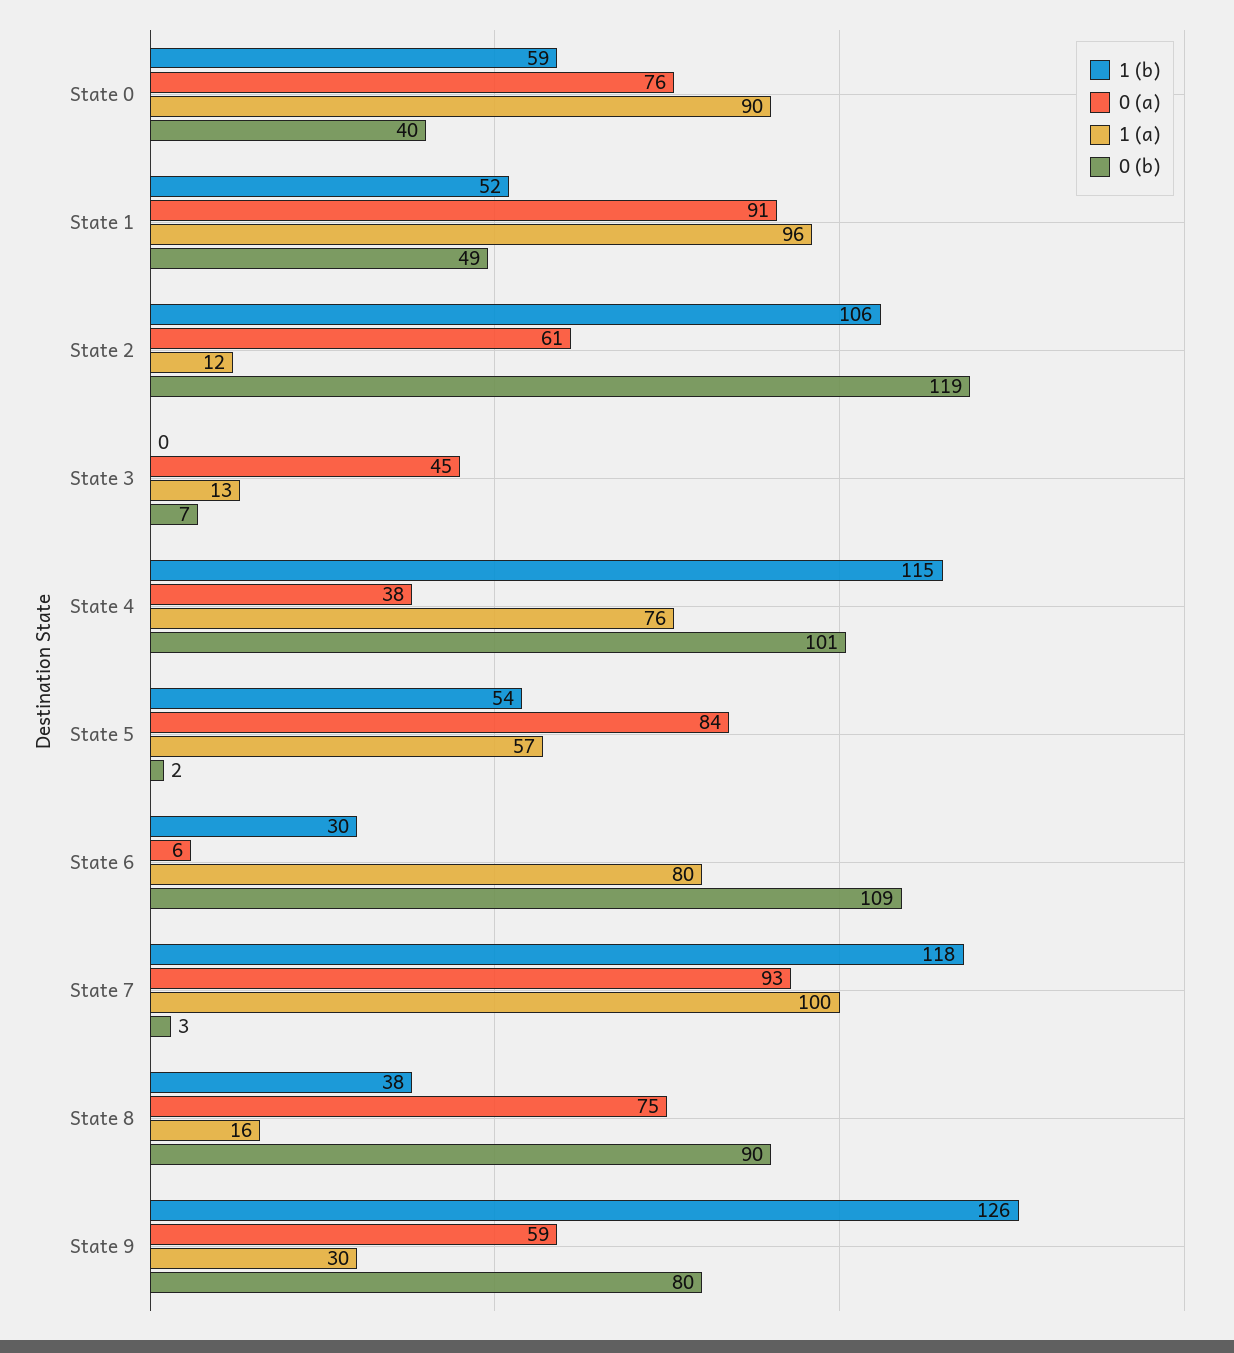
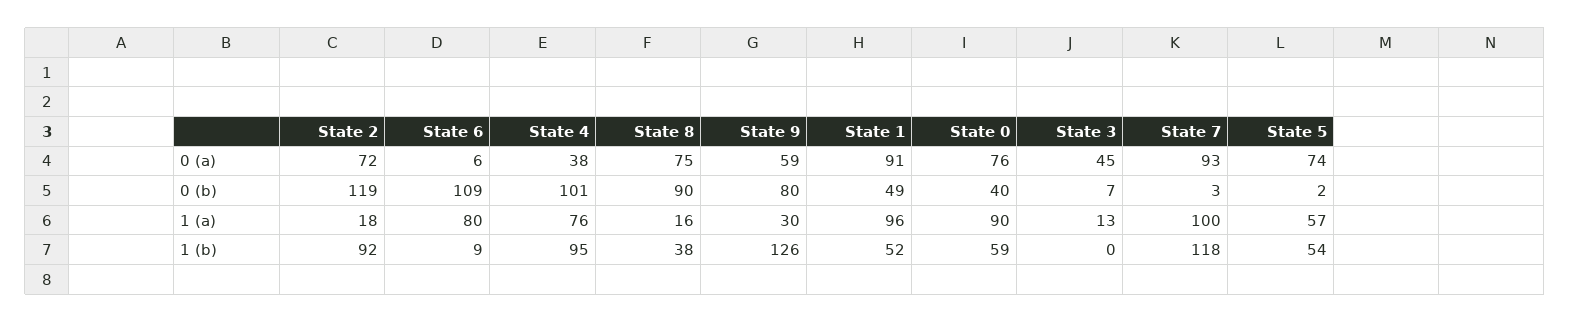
1 (b), State 2: 106 -> 92
0 (a), State 2: 61 -> 72
1 (a), State 2: 12 -> 18
1 (b), State 4: 115 -> 95
0 (a), State 5: 84 -> 74
1 (b), State 6: 30 -> 9

